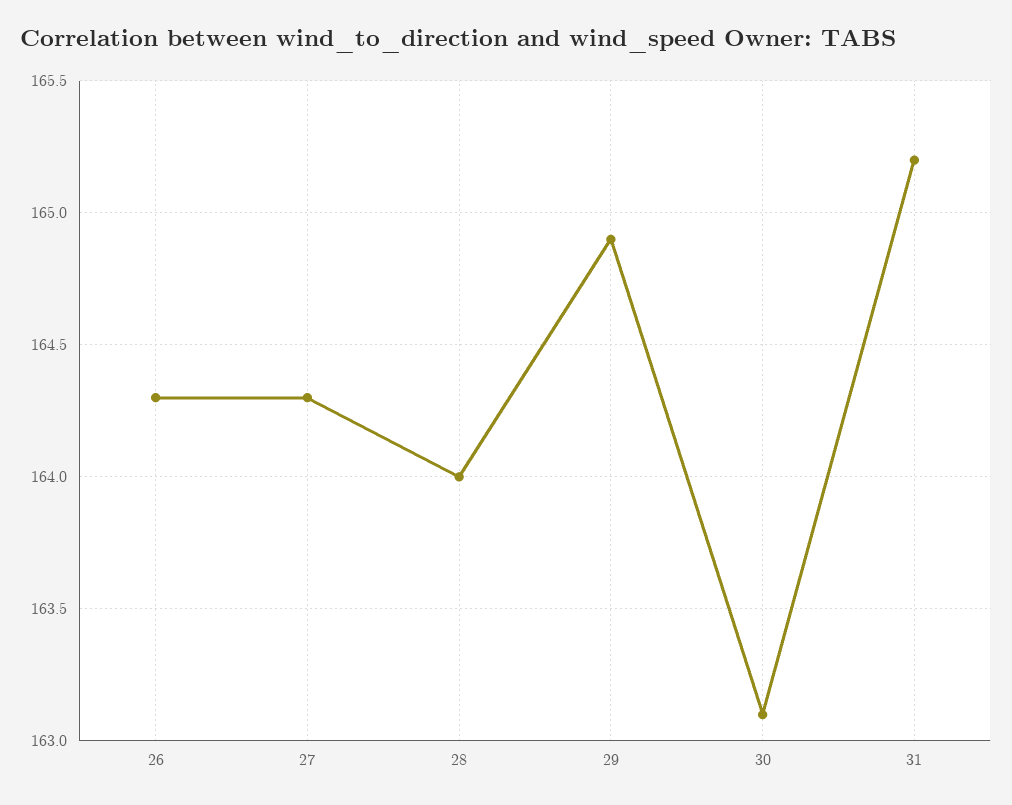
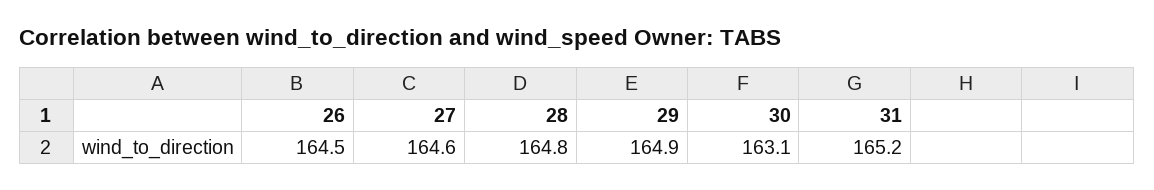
26: 164.3 -> 164.5
27: 164.3 -> 164.6
28: 164 -> 164.8

